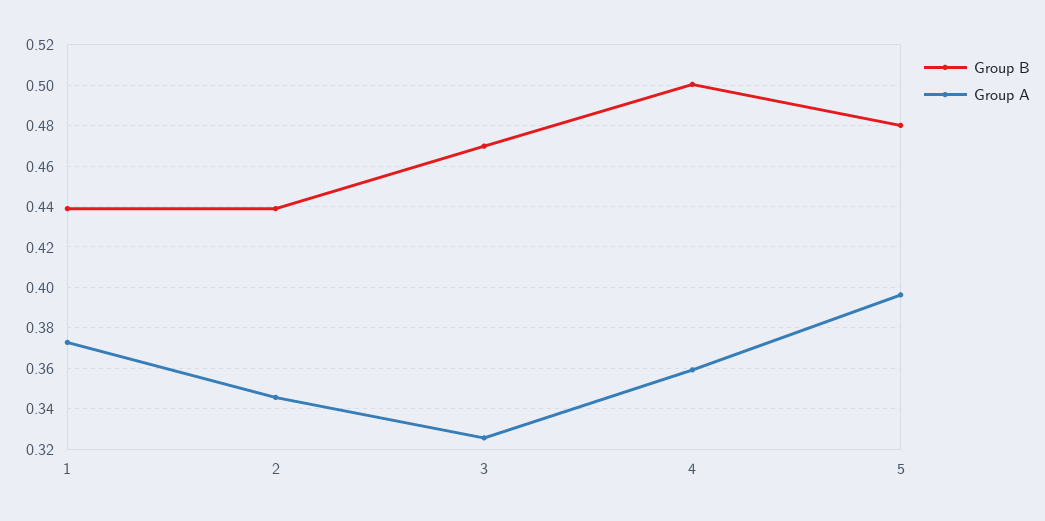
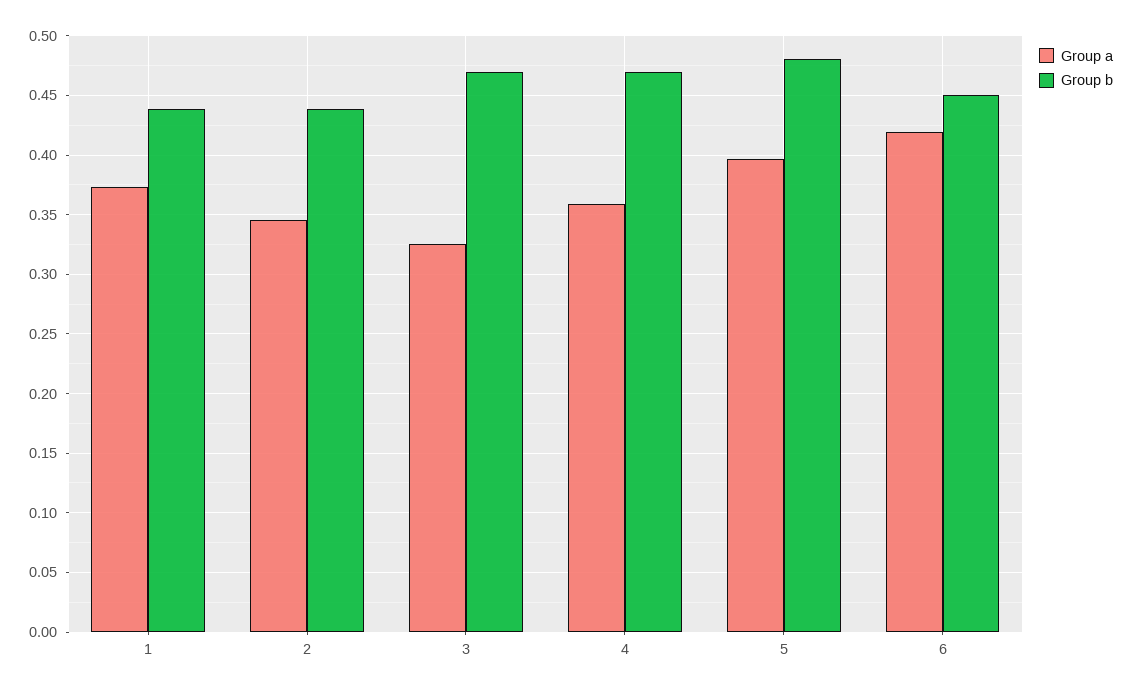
Group B, 4: 0.5 -> 0.47
Group A, 6: none -> 0.42
Group B, 6: none -> 0.45

